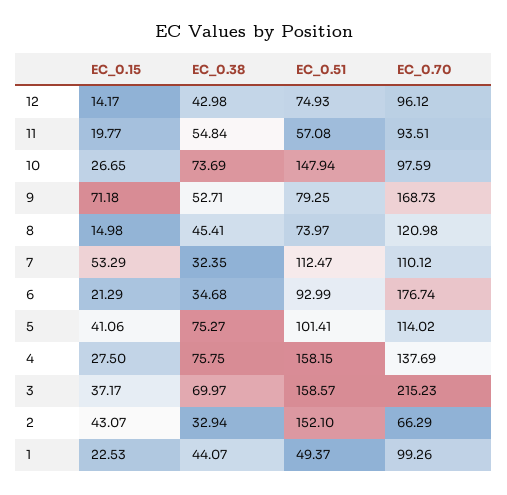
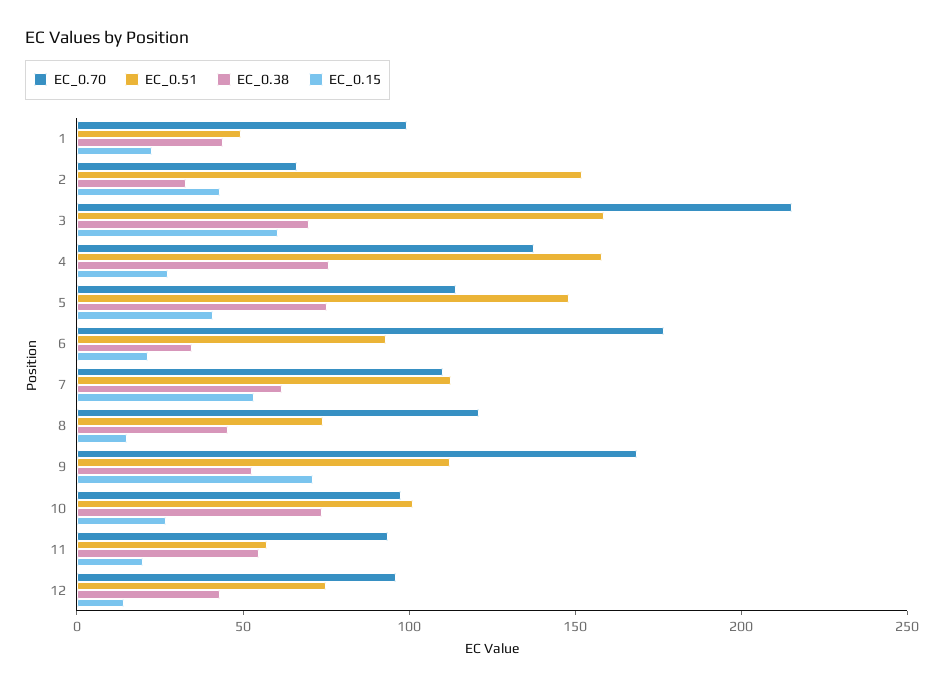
EC_0.51, 10: 147.94 -> 100
EC_0.51, 9: 79.25 -> 110
EC_0.38, 7: 32.35 -> 60
EC_0.51, 5: 101.41 -> 150
EC_0.15, 3: 37.17 -> 60

